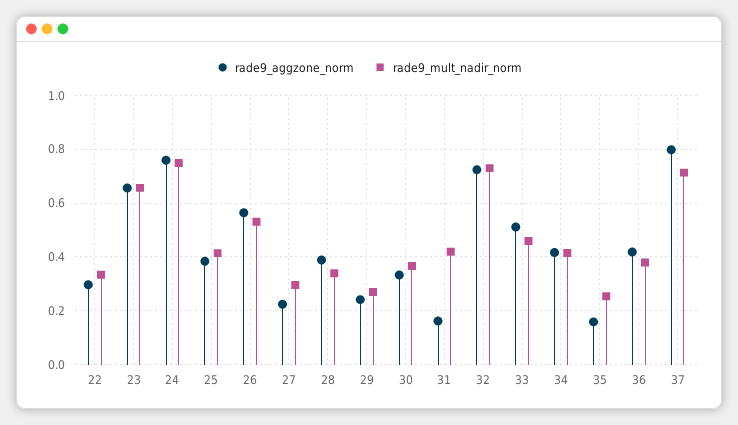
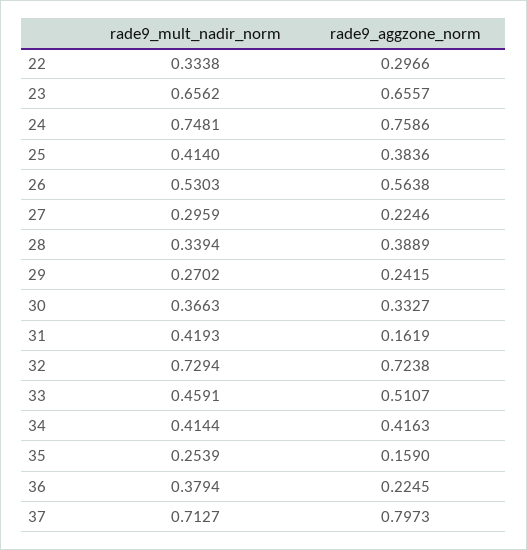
rade9_aggzone_norm, 36: 0.425 -> 0.2245

